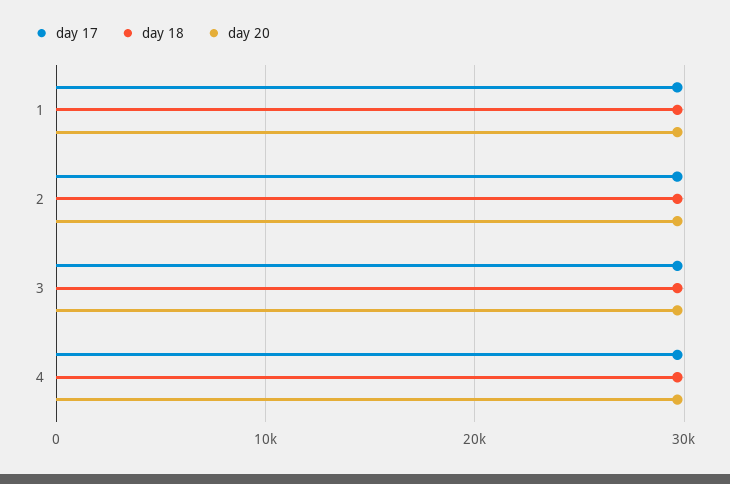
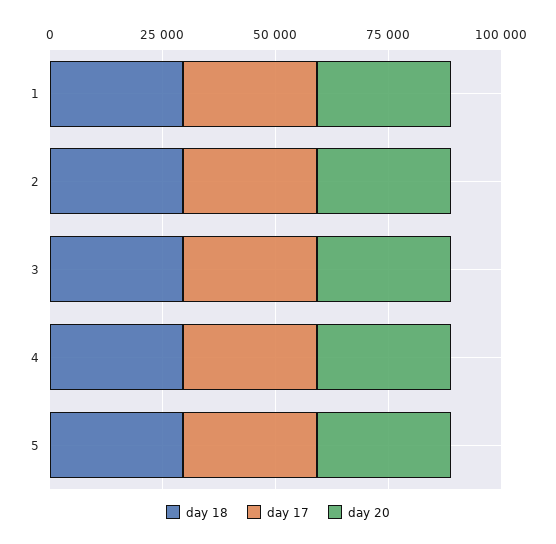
day 18, 5: none -> 30000
day 17, 5: none -> 30000
day 20, 5: none -> 30000

